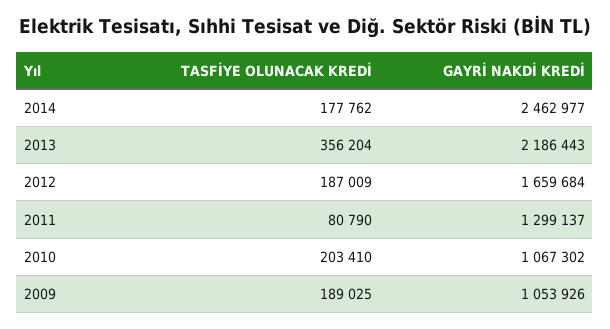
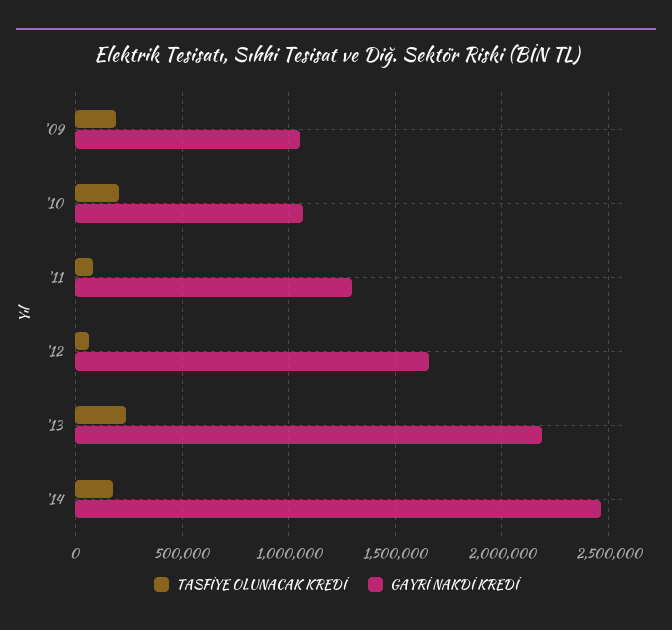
TASFİYE OLUNACAK KREDİ, 2013: 356204 -> 250000
TASFİYE OLUNACAK KREDİ, 2012: 187009 -> 50000

